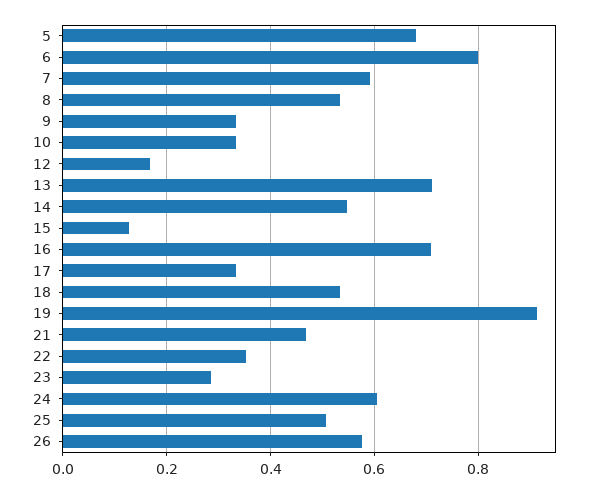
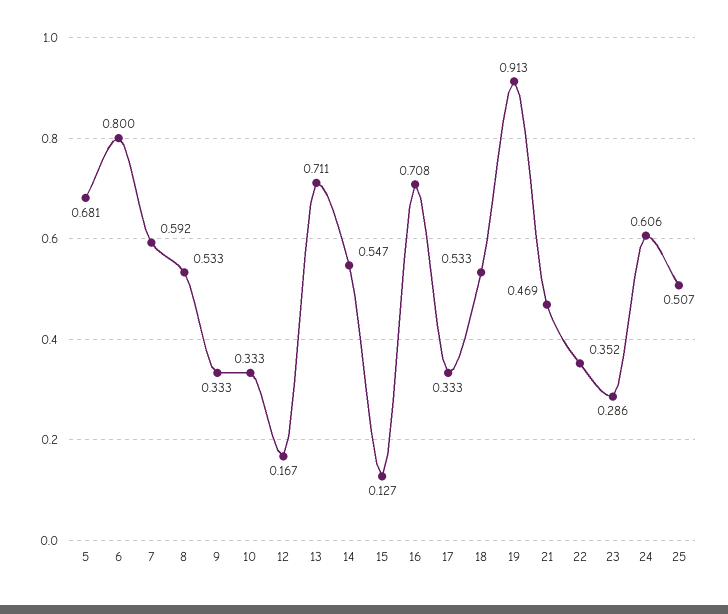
26: 0.58 -> none

